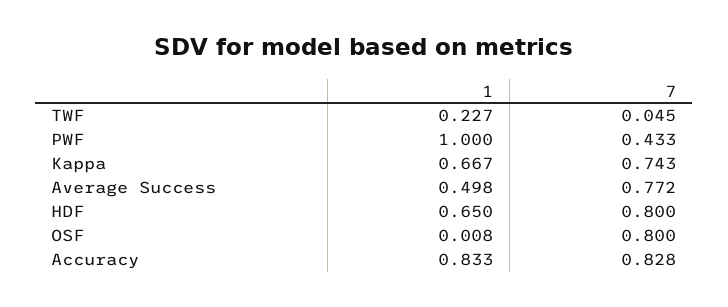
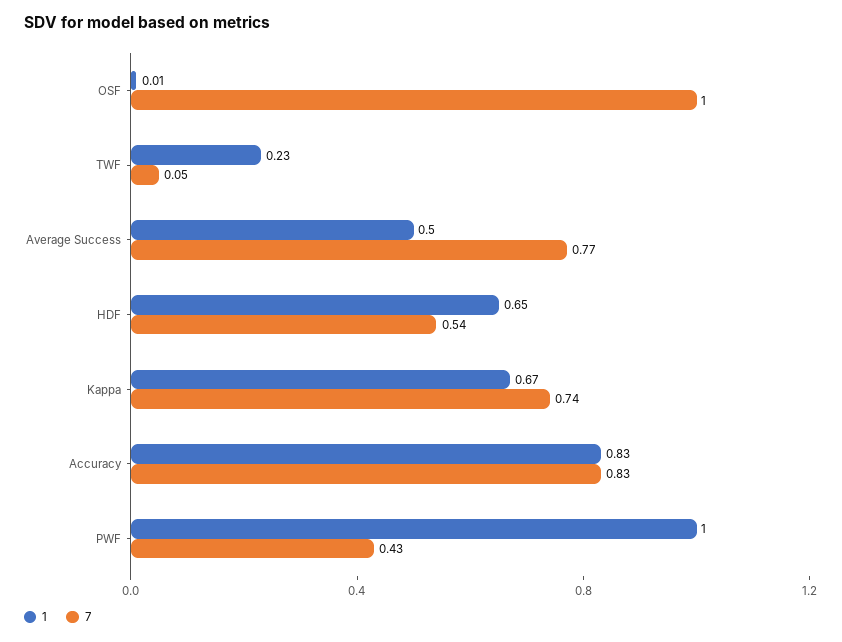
7, HDF: 0.8 -> 0.54
7, OSF: 0.8 -> 1

